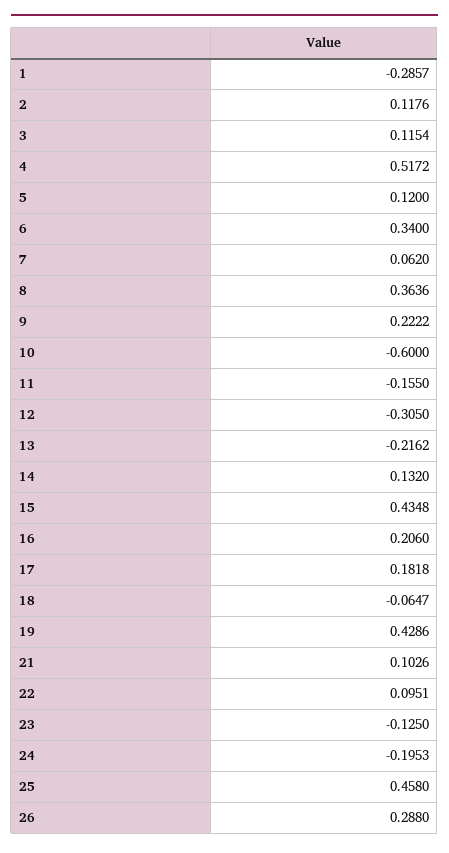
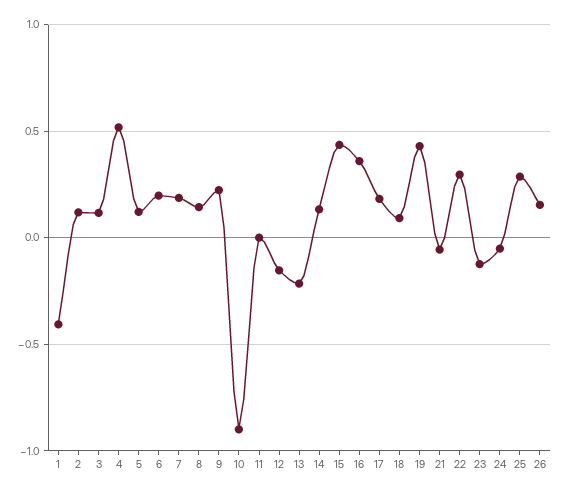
1: -0.2857 -> -0.4
6: 0.34 -> 0.2
7: 0.062 -> 0.2
8: 0.3636 -> 0.15
10: -0.6 -> -0.9
11: -0.155 -> 0
12: -0.305 -> -0.15
16: 0.206 -> 0.35
18: -0.0647 -> 0.1
21: 0.1026 -> -0.05
22: 0.0951 -> 0.3
24: -0.1953 -> -0.05
25: 0.458 -> 0.3
26: 0.288 -> 0.15

